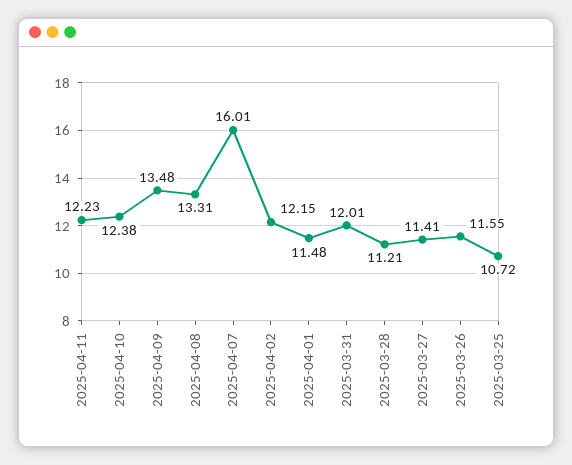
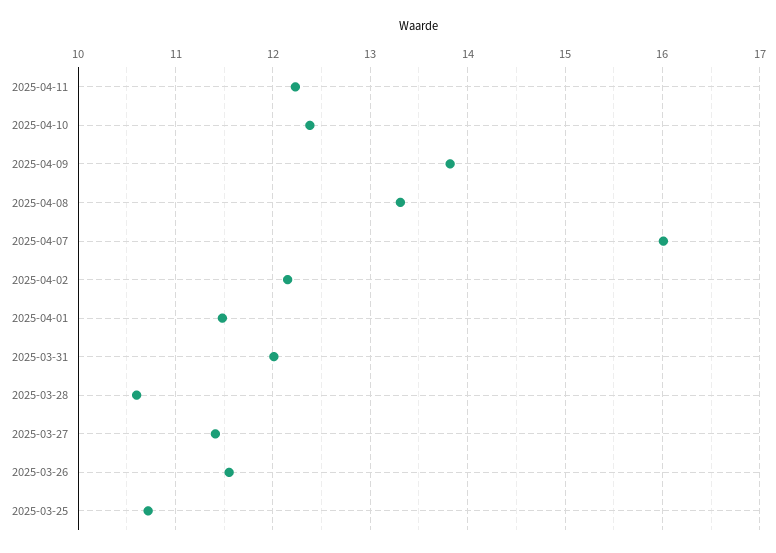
2025-04-09: 13.48 -> 13.8
2025-03-28: 11.21 -> 10.6

